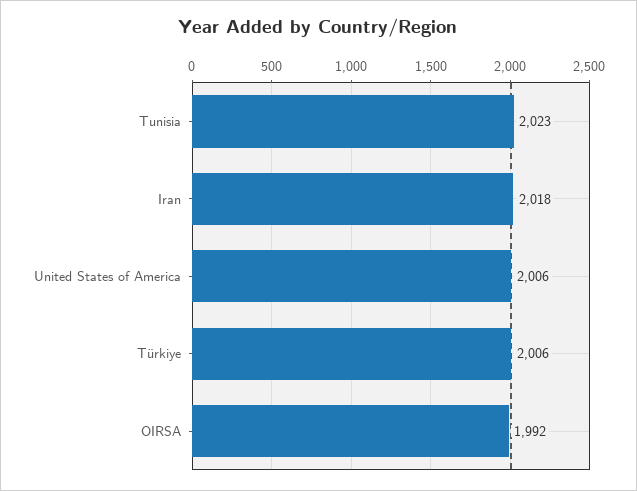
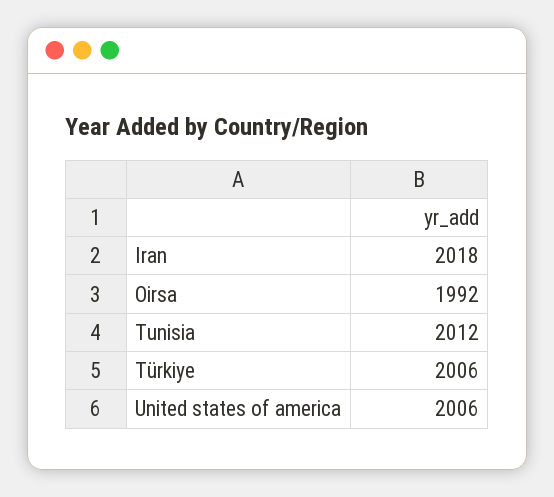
Tunisia: 2023 -> 2012

